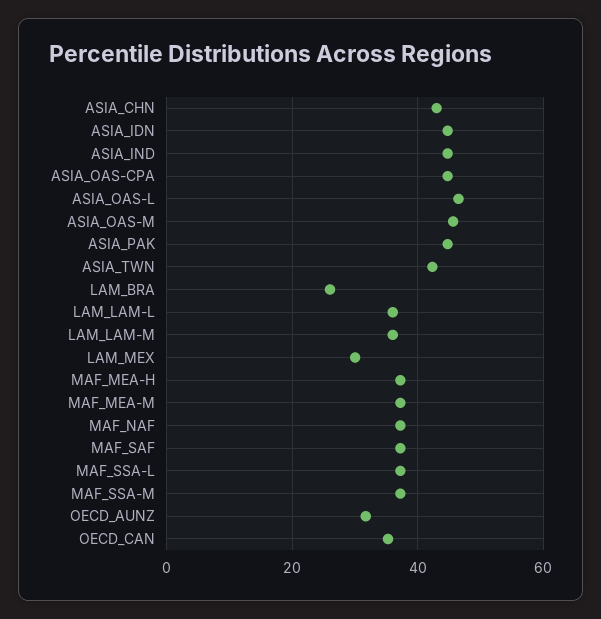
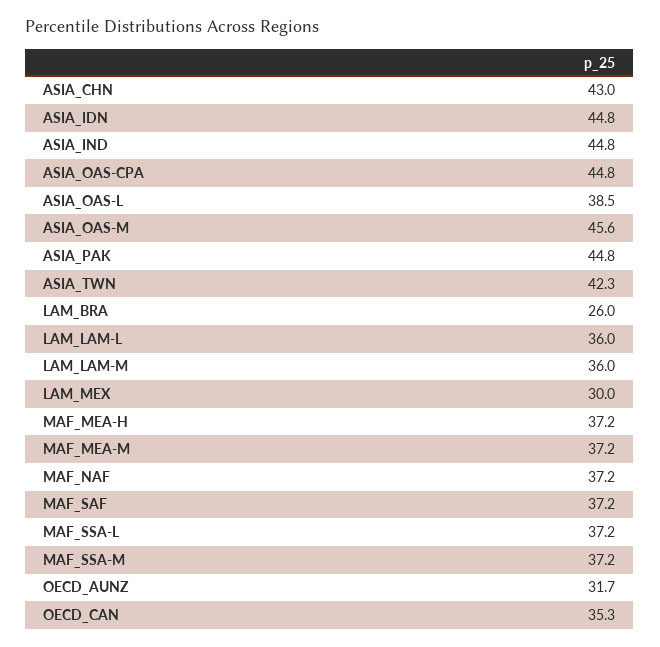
ASIA_OAS-L: 46 -> 38.5

